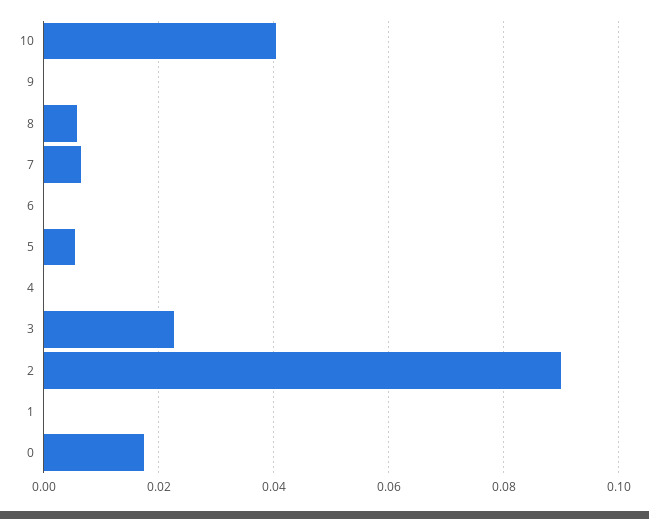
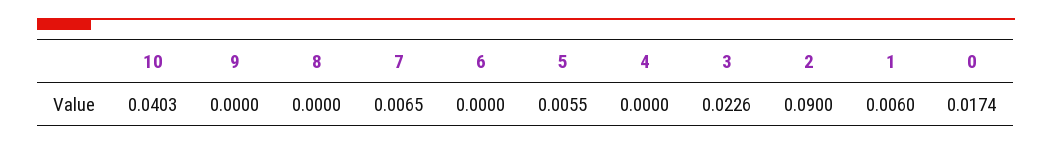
8: 0.006 -> 0
1: 0 -> 0.006

